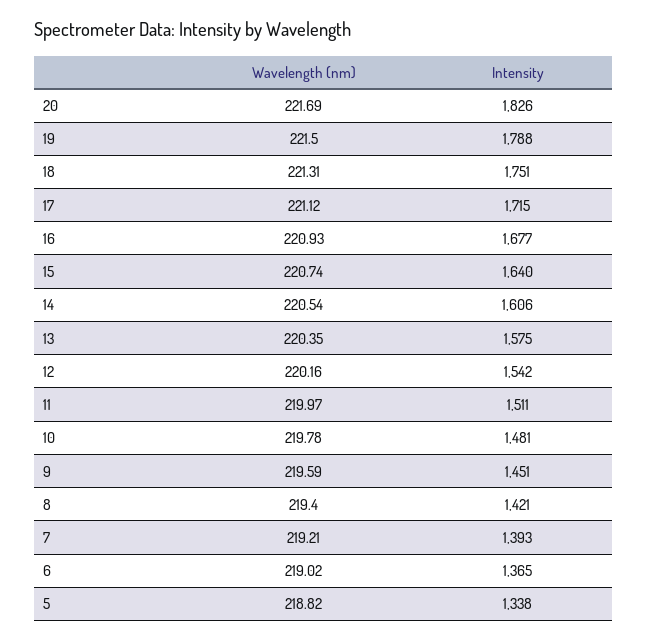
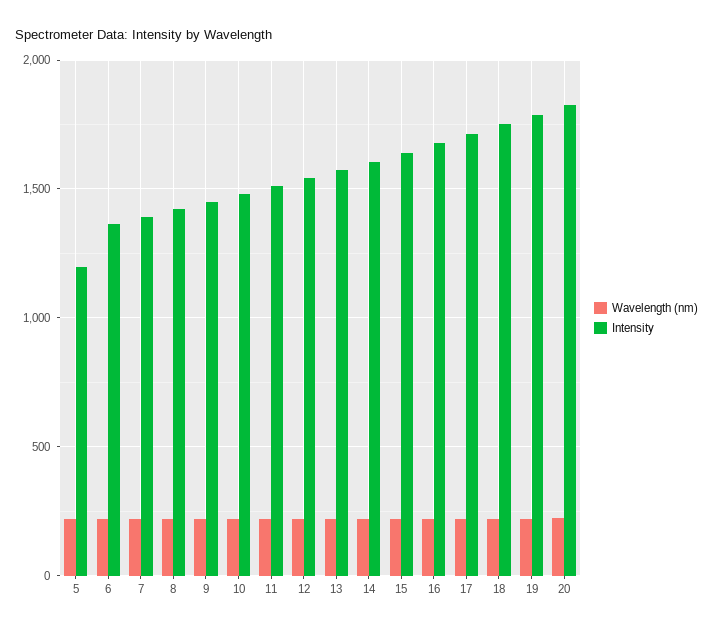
Intensity, 5: 1338 -> 1200

